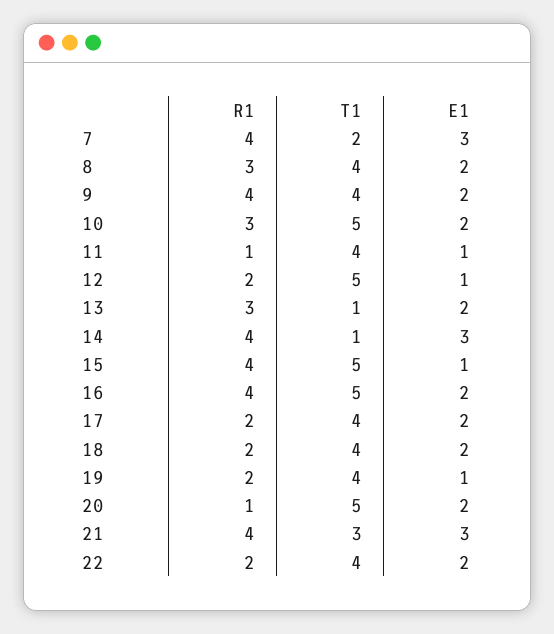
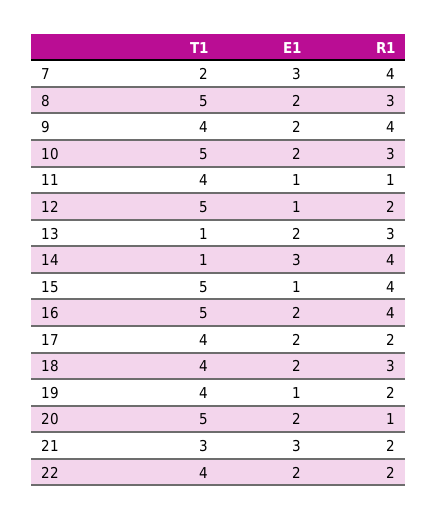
T1, 8: 4 -> 5
R1, 18: 2 -> 3
R1, 21: 4 -> 2

